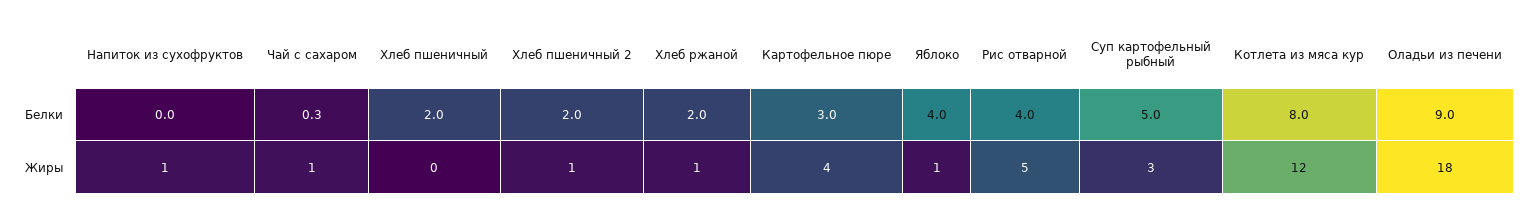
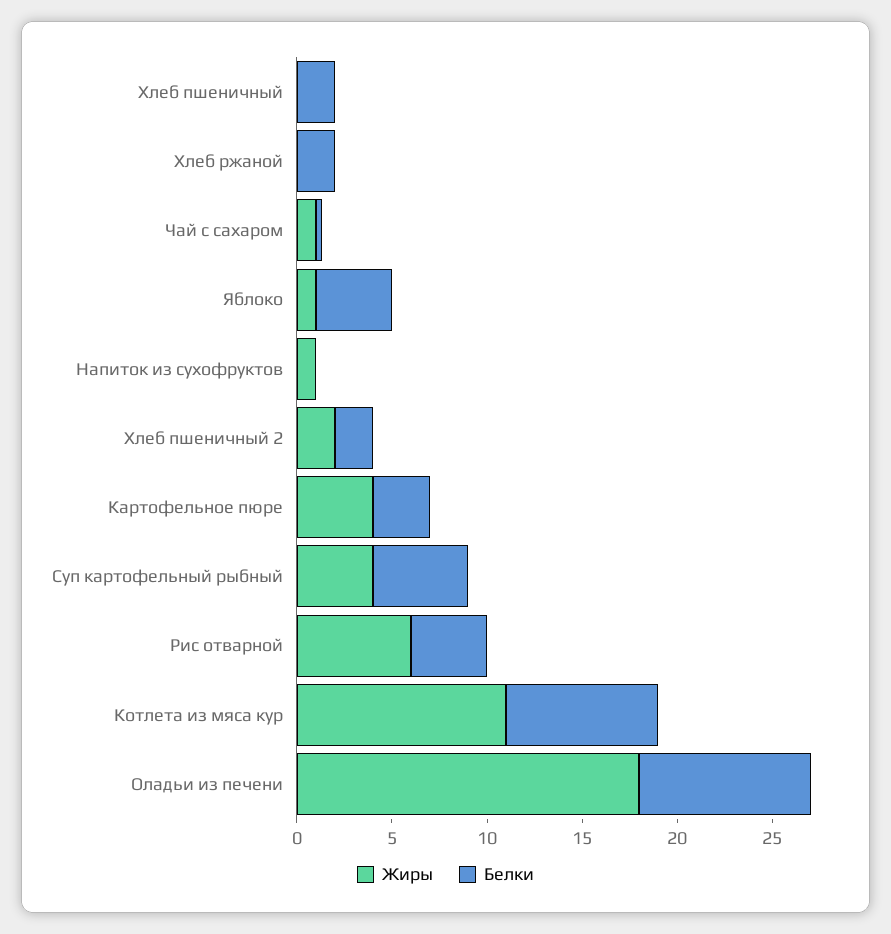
Жиры, Хлеб пшеничный 2: 1 -> 2
Жиры, Хлеб ржаной: 1 -> 0
Жиры, Рис отварной: 5 -> 6
Жиры, Суп картофельный рыбный: 3 -> 4
Жиры, Котлета из мяса кур: 12 -> 11

